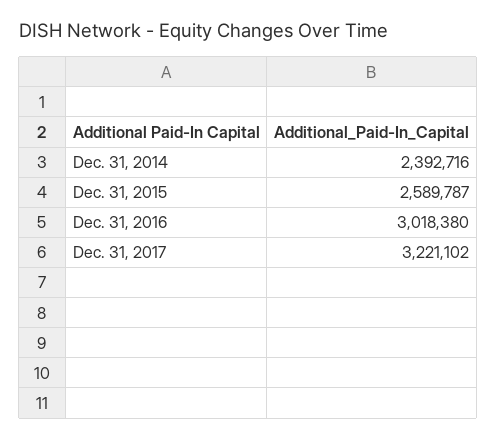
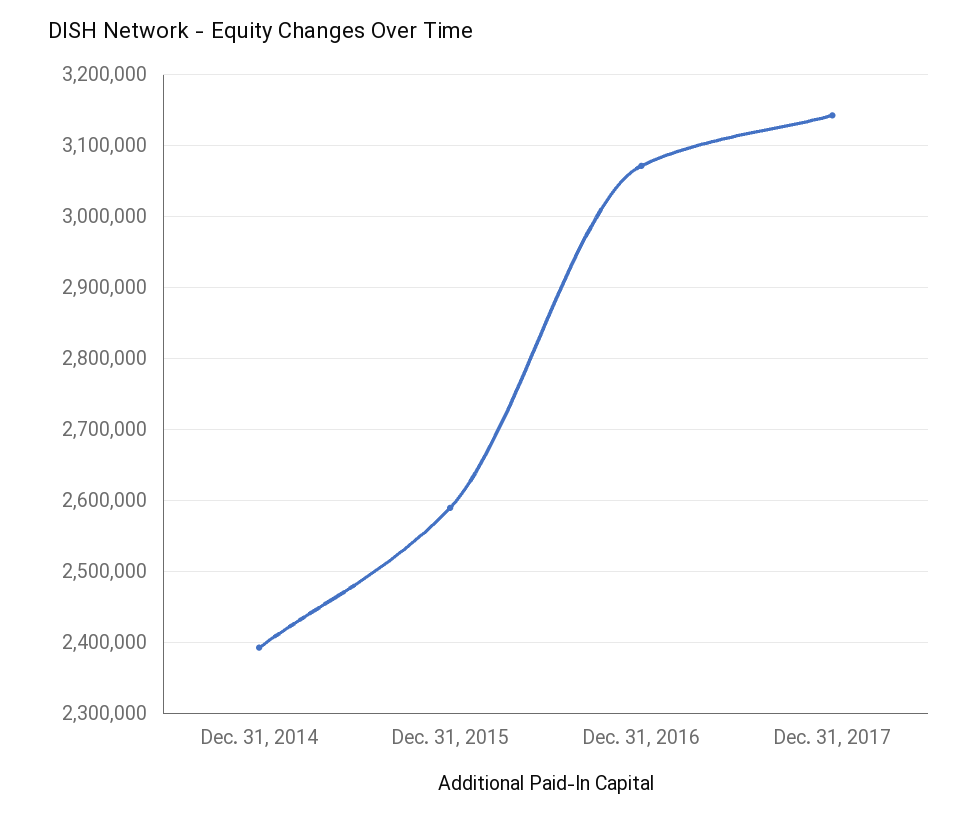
Dec. 31, 2016: 3018380 -> 3070000
Dec. 31, 2017: 3221102 -> 3140000

